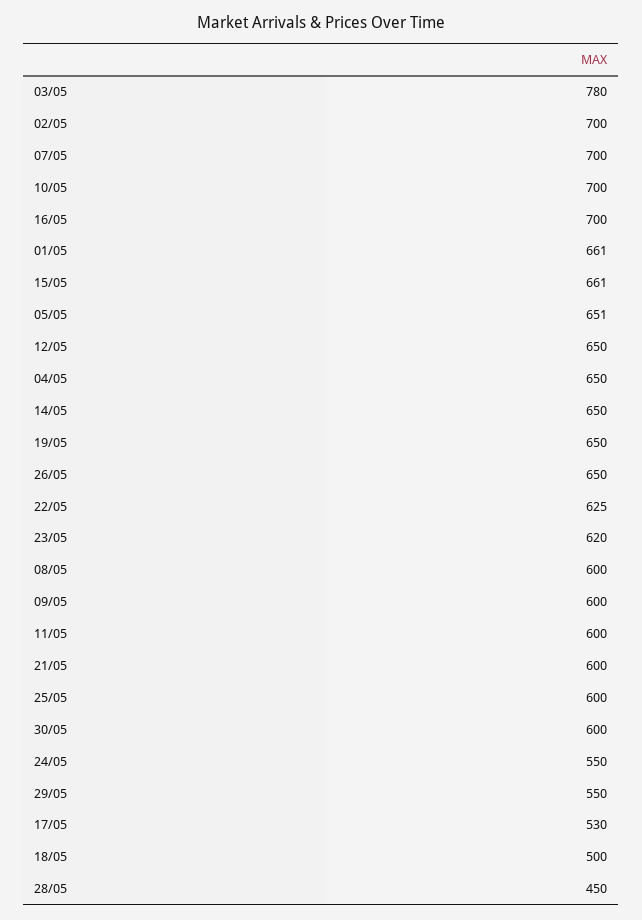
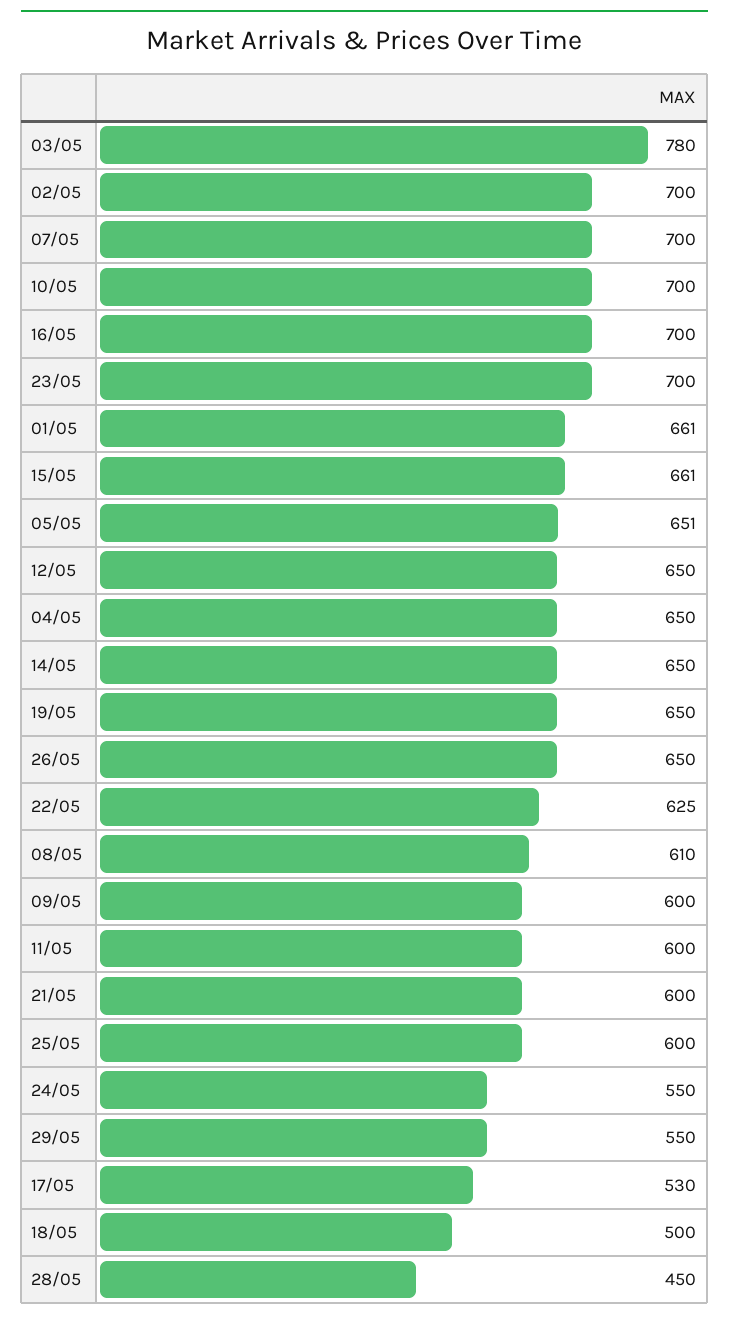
23/05: 620 -> 700
08/05: 600 -> 610
30/05: 600 -> none

